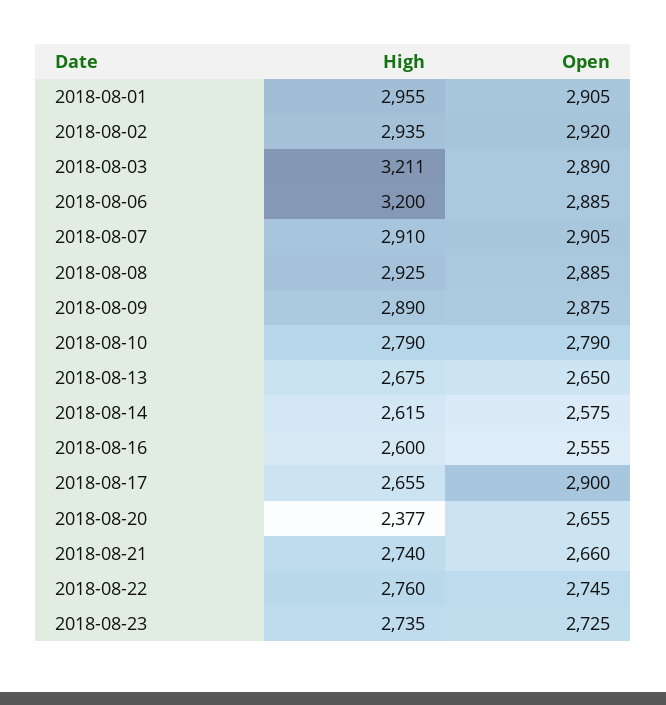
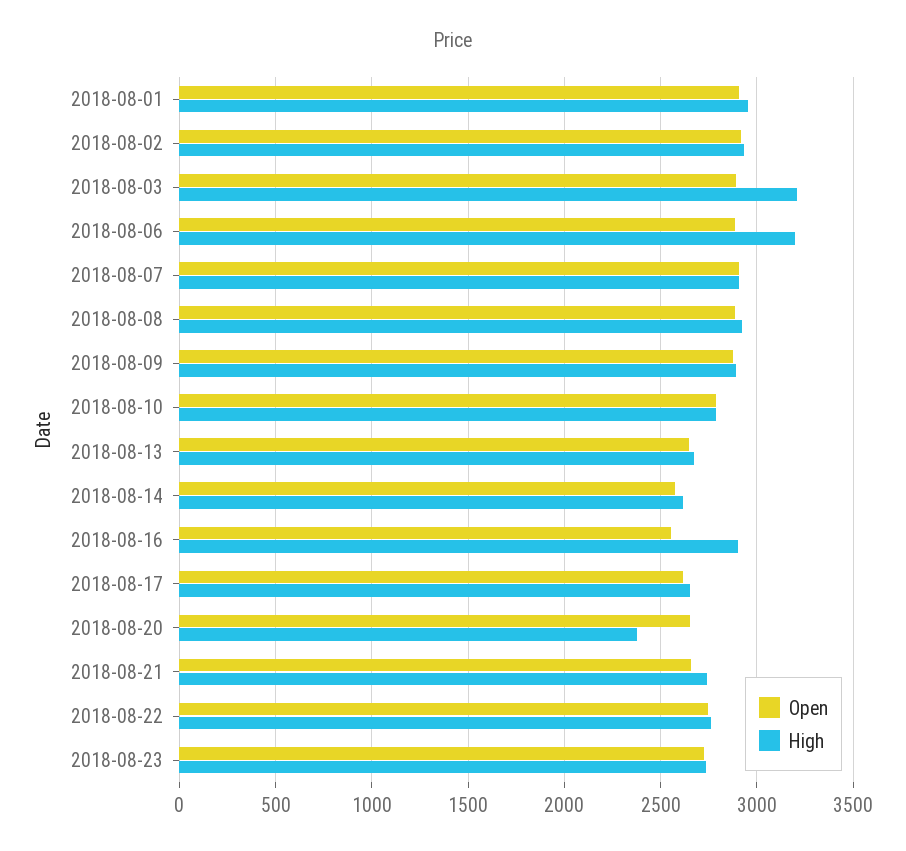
High, 2018-08-16: 2600 -> 2900
Open, 2018-08-17: 2900 -> 2600

